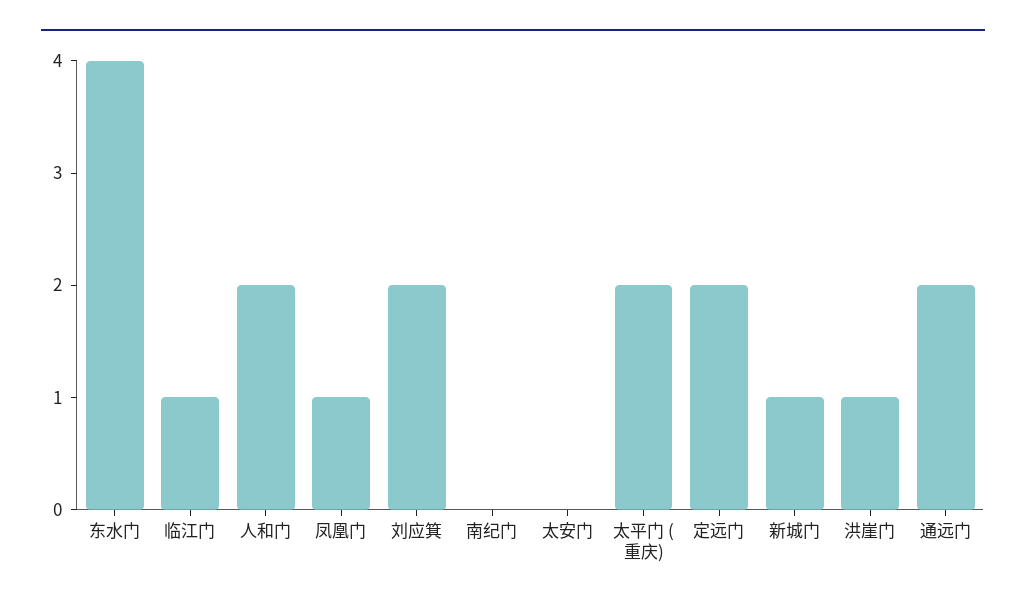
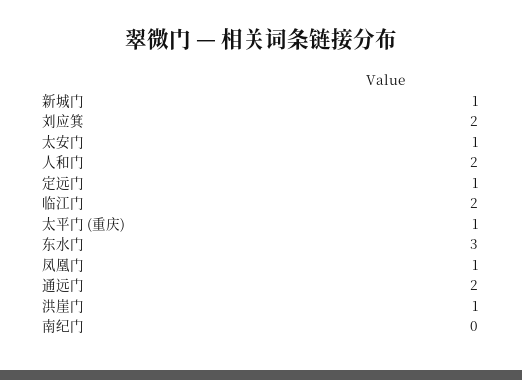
东水门: 4 -> 3
临江门: 1 -> 2
太安门: 0 -> 1
太平门 (重庆): 2 -> 1
定远门: 2 -> 1

